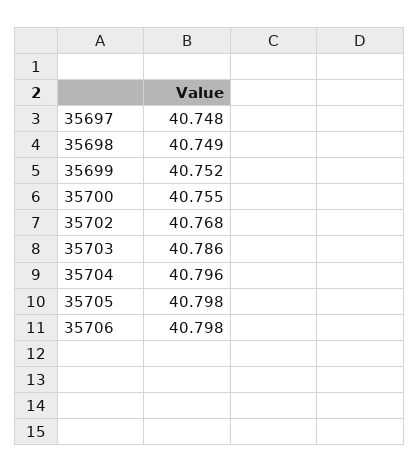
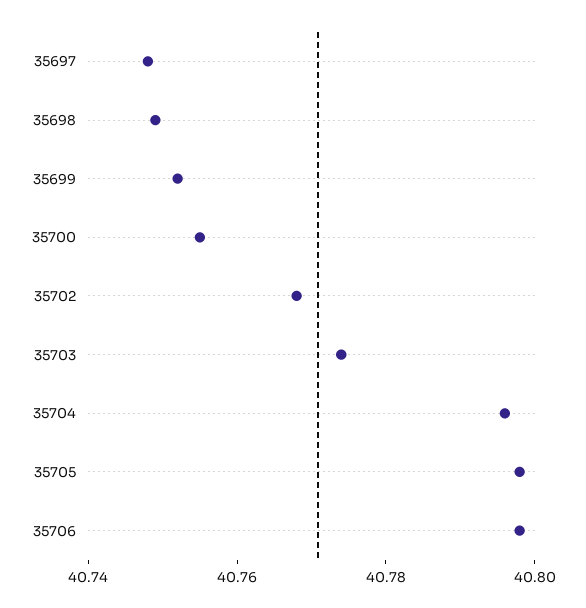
35703: 40.786 -> 40.775

